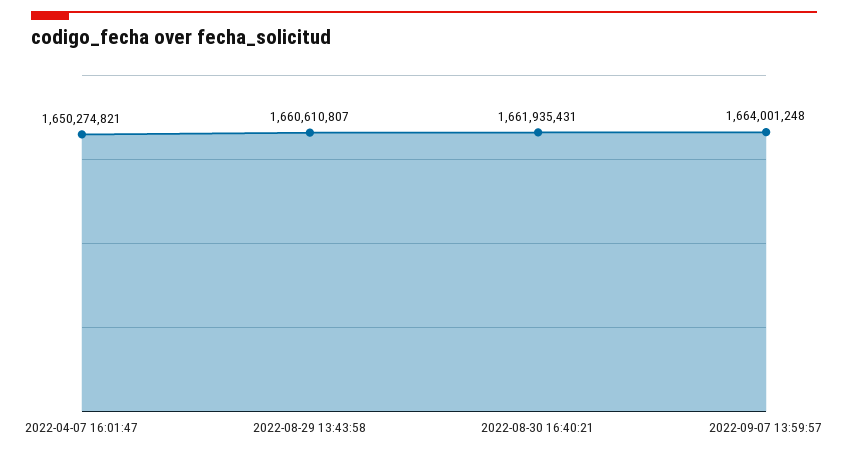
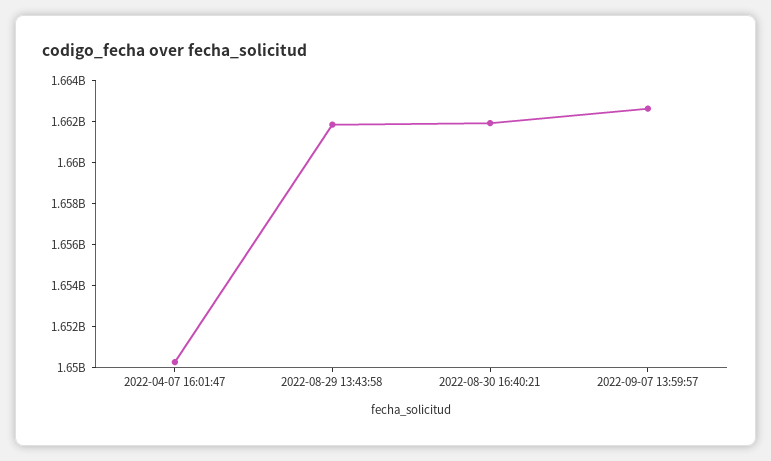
2022-08-29 13:43:58: 1660610807 -> 1662000000
2022-09-07 13:59:57: 1664001248 -> 1662500000

